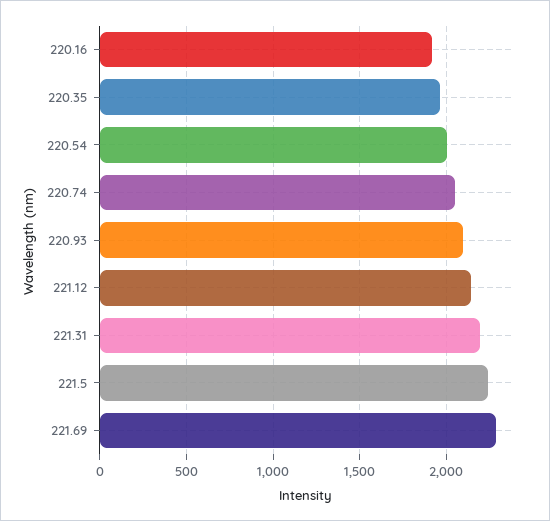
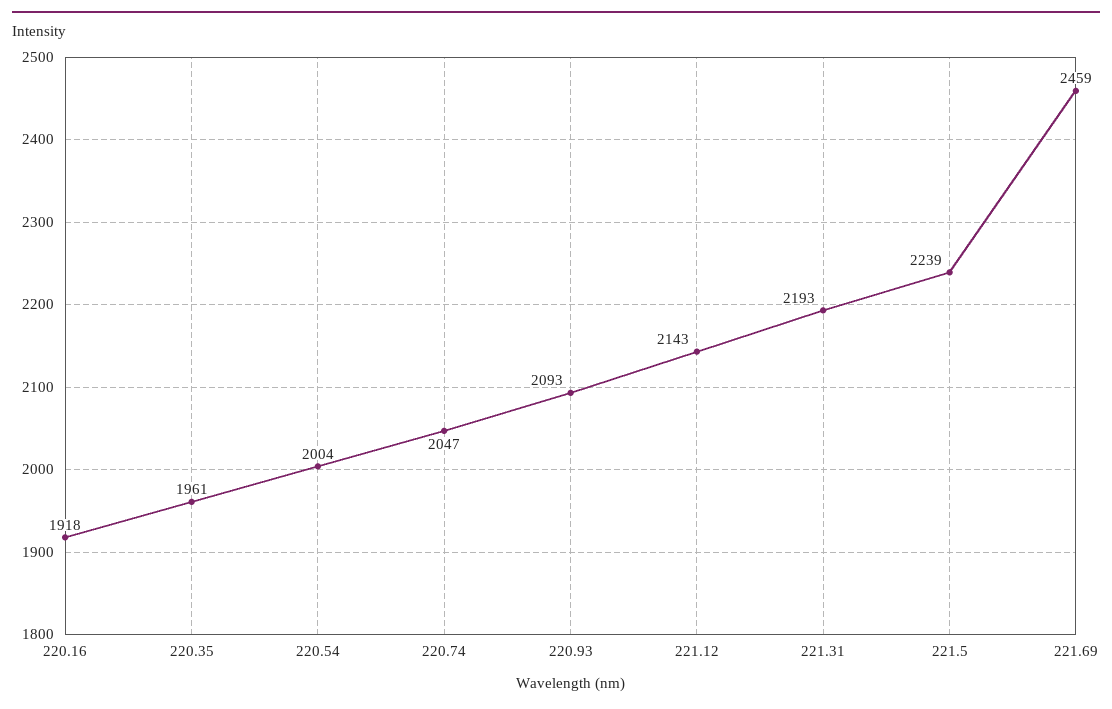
221.69: 2300 -> 2459

